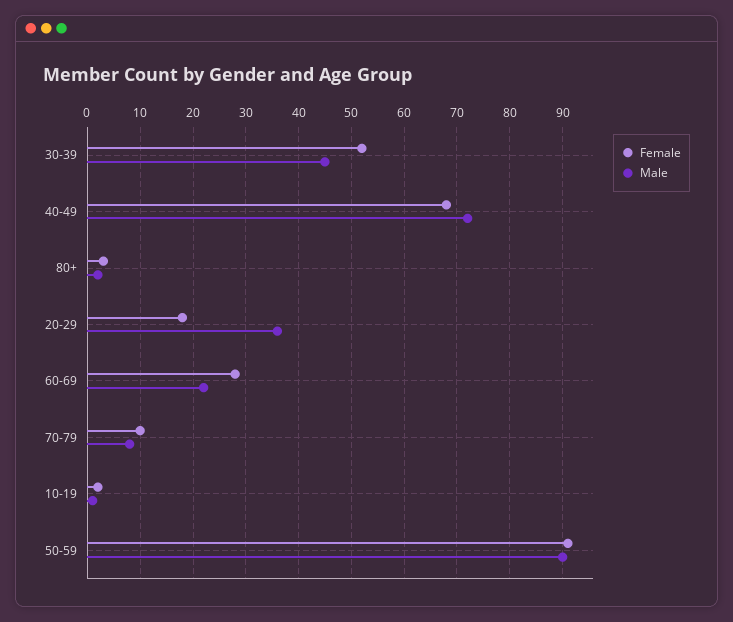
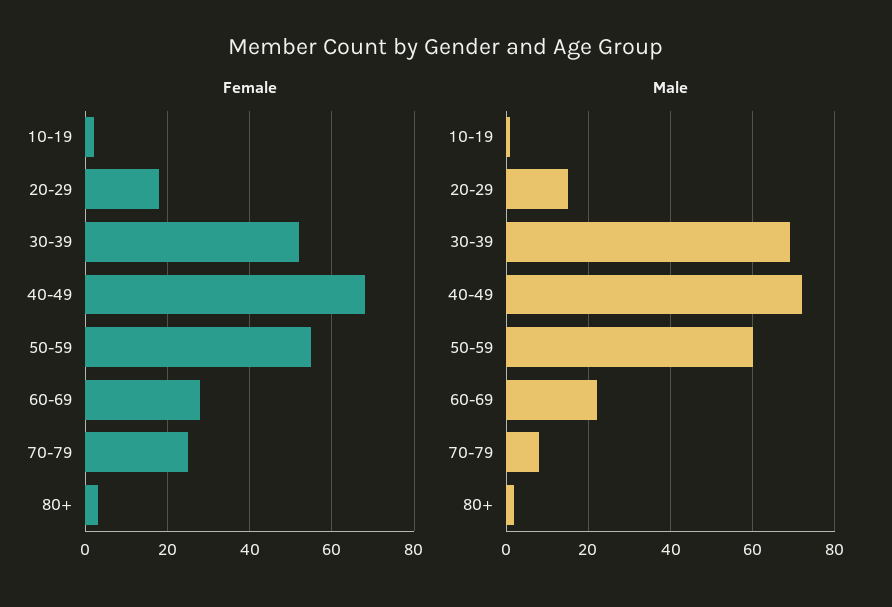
Male, 30-39: 45 -> 70
Male, 20-29: 35 -> 15
Female, 70-79: 10 -> 25
Female, 50-59: 90 -> 55
Male, 50-59: 90 -> 60

